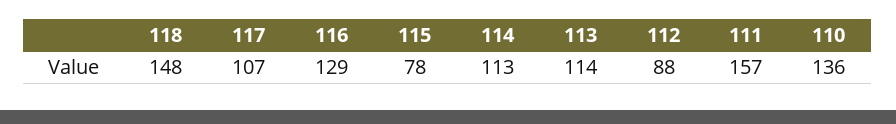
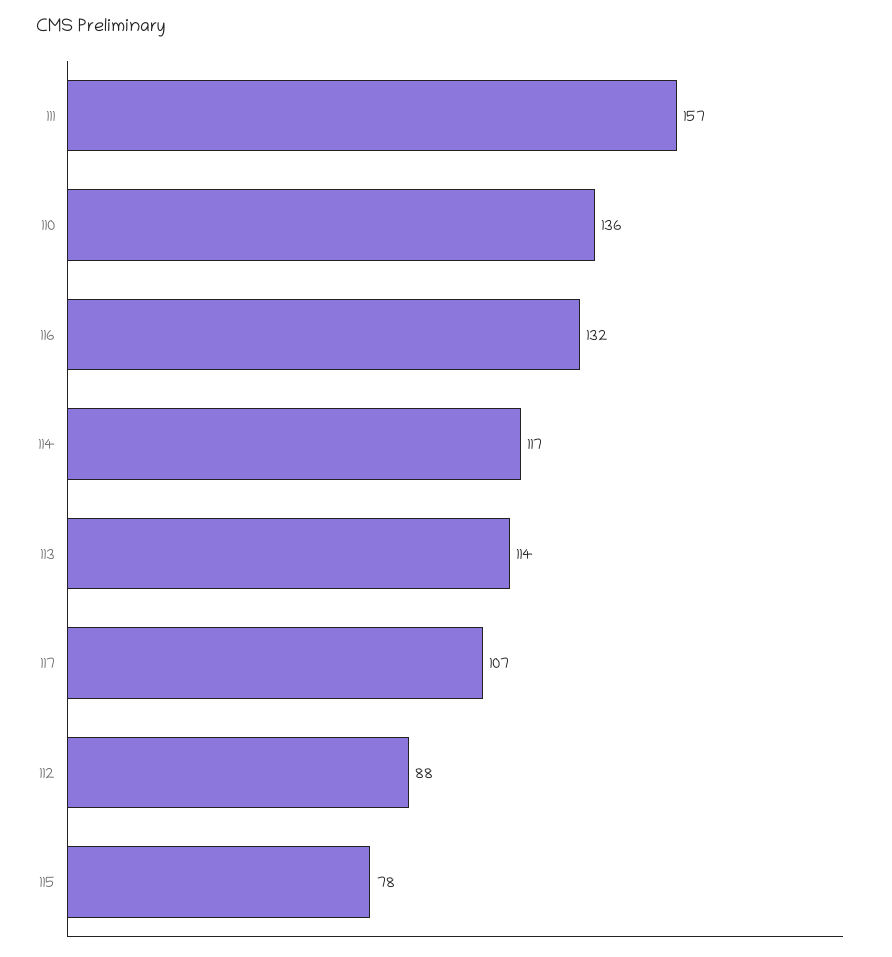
118: 148 -> none
116: 129 -> 132
114: 113 -> 117

